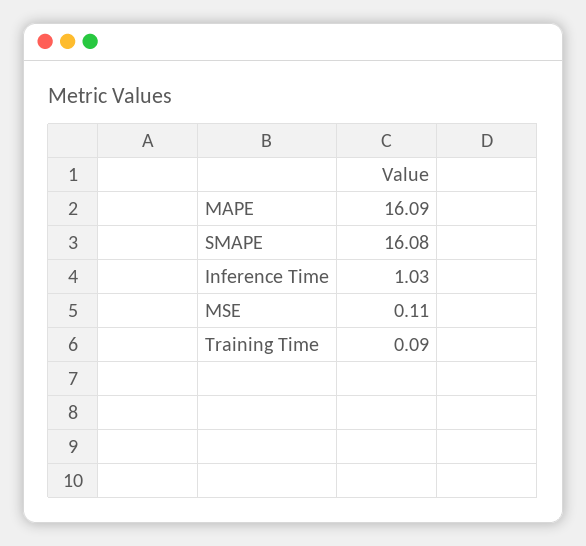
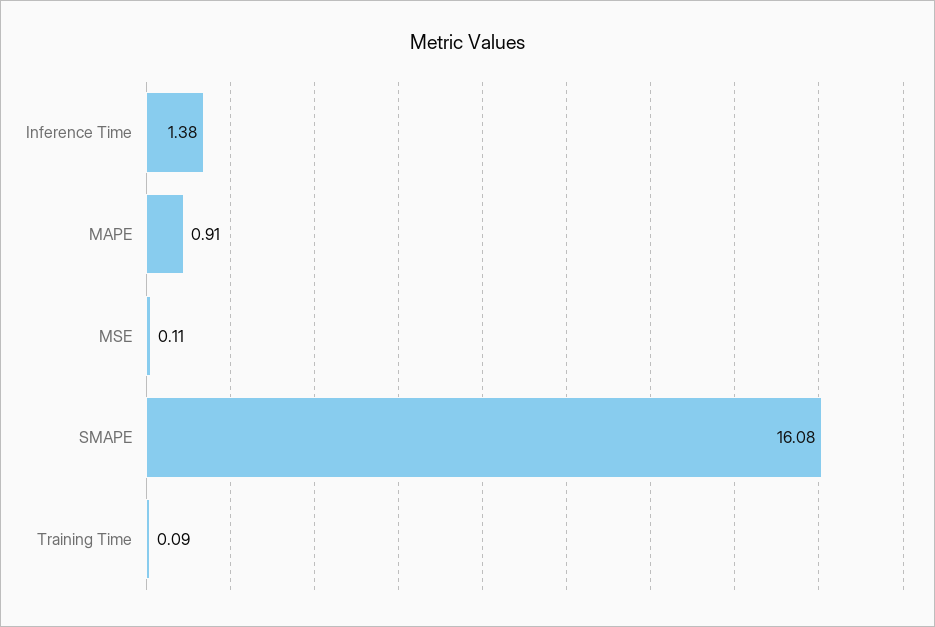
MAPE: 16.09 -> 0.91
Inference Time: 1.03 -> 1.38

